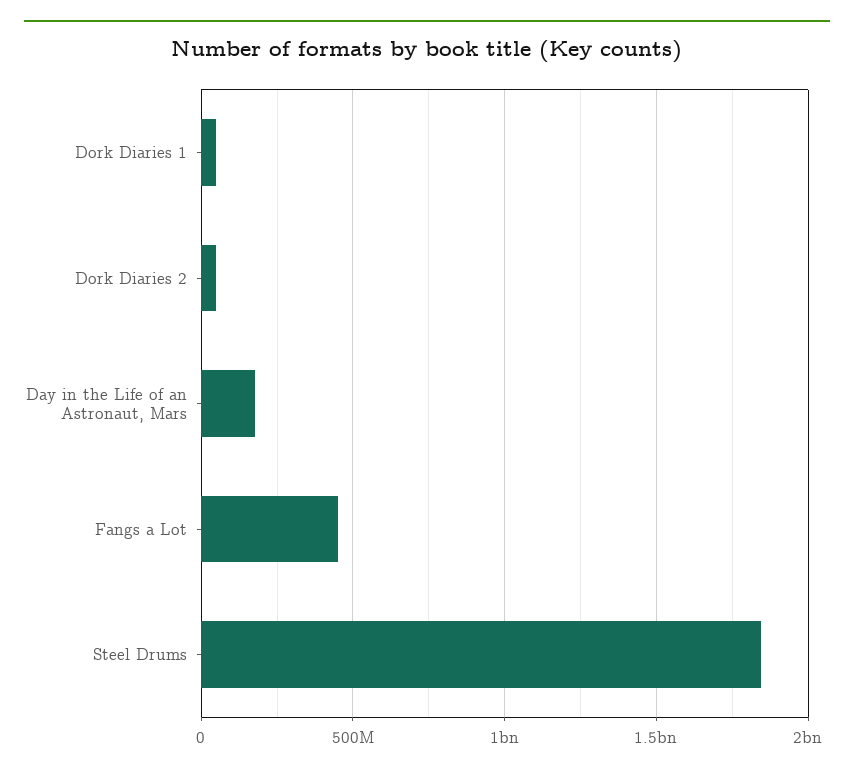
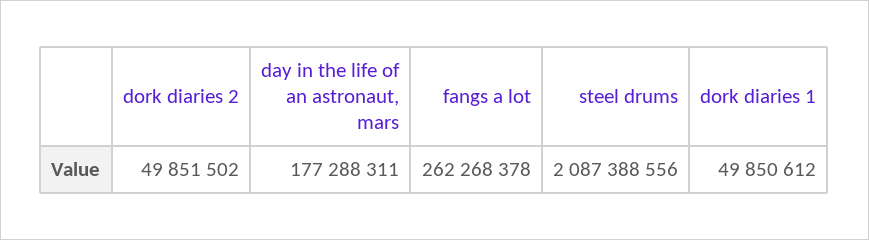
Fangs a Lot: 450000000 -> 262268378
Steel Drums: 1850000000 -> 2087388556

